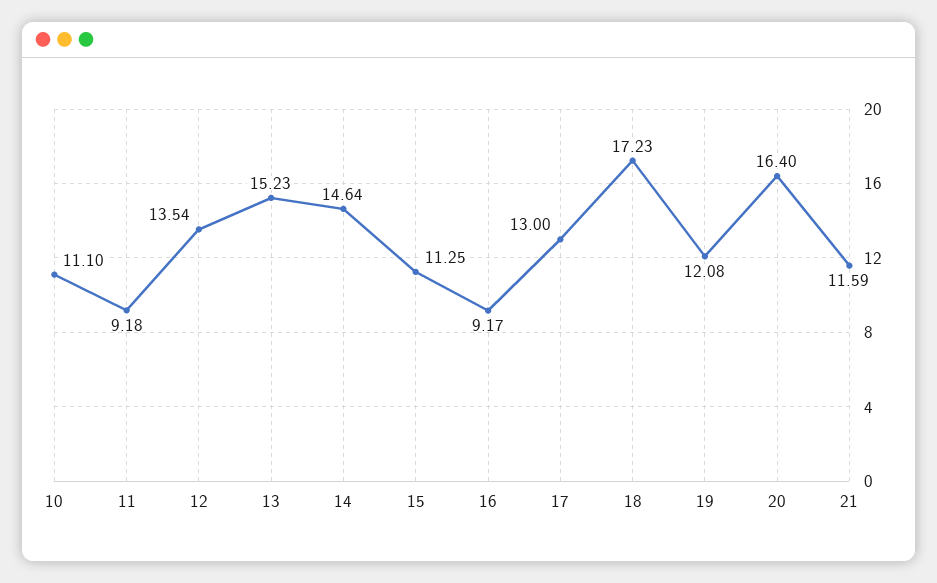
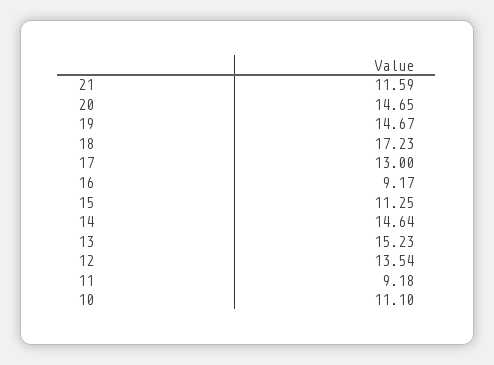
19: 12.08 -> 14.67
20: 16.4 -> 14.65

